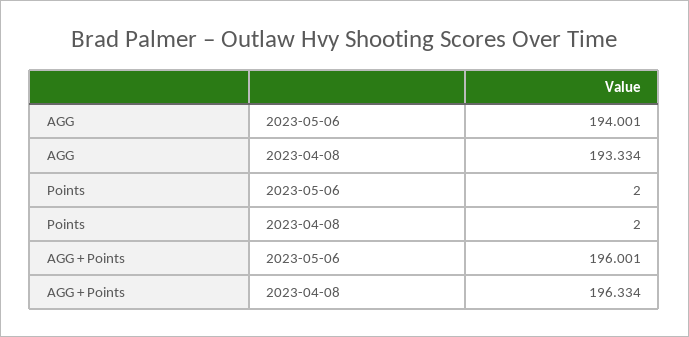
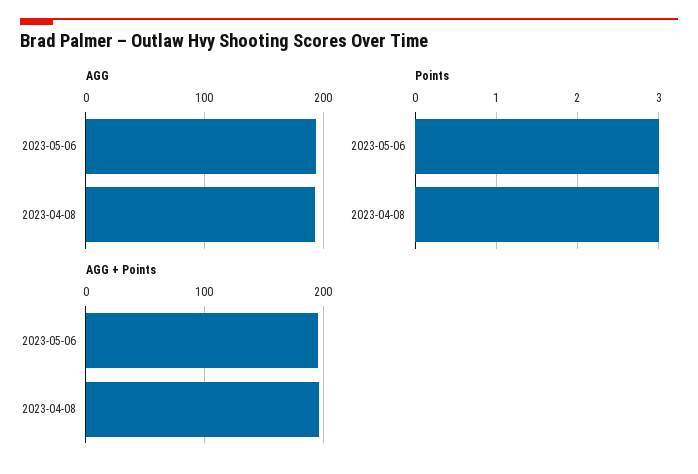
Points, 2023-05-06: 2 -> 3
Points, 2023-04-08: 2 -> 3

